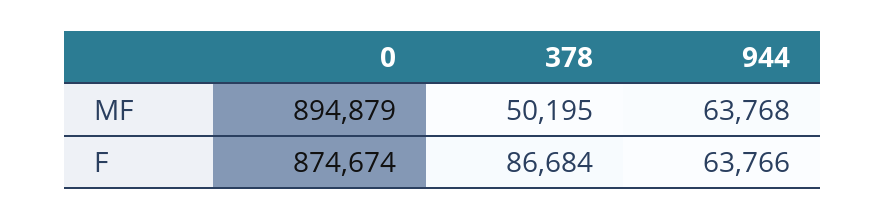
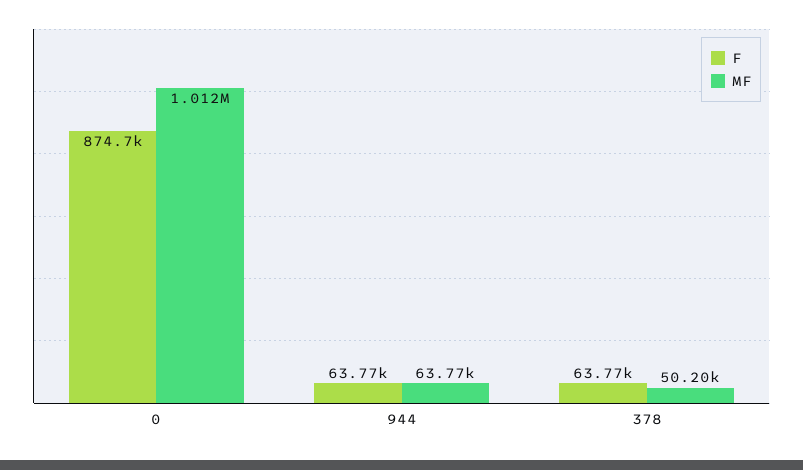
MF, 0: 894879 -> 1012000
F, 378: 86684 -> 63770

